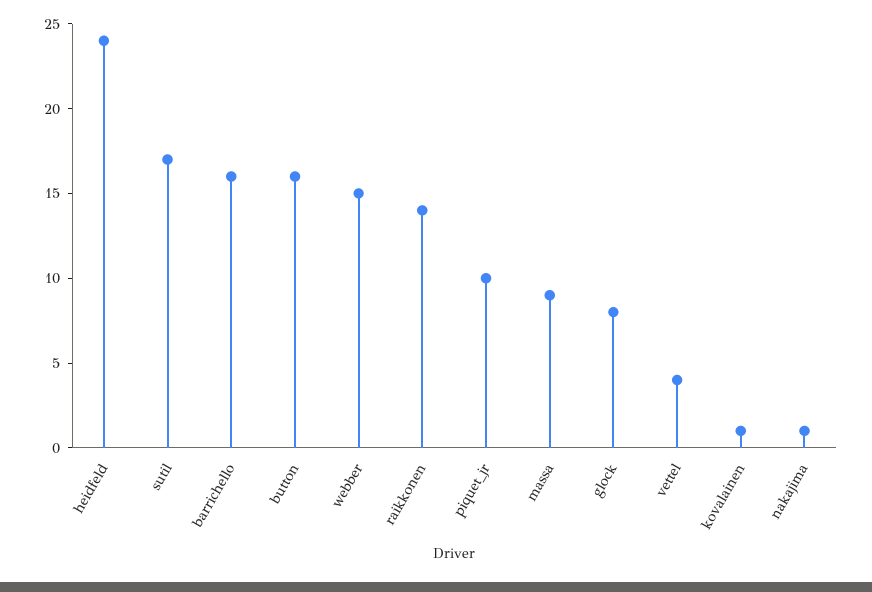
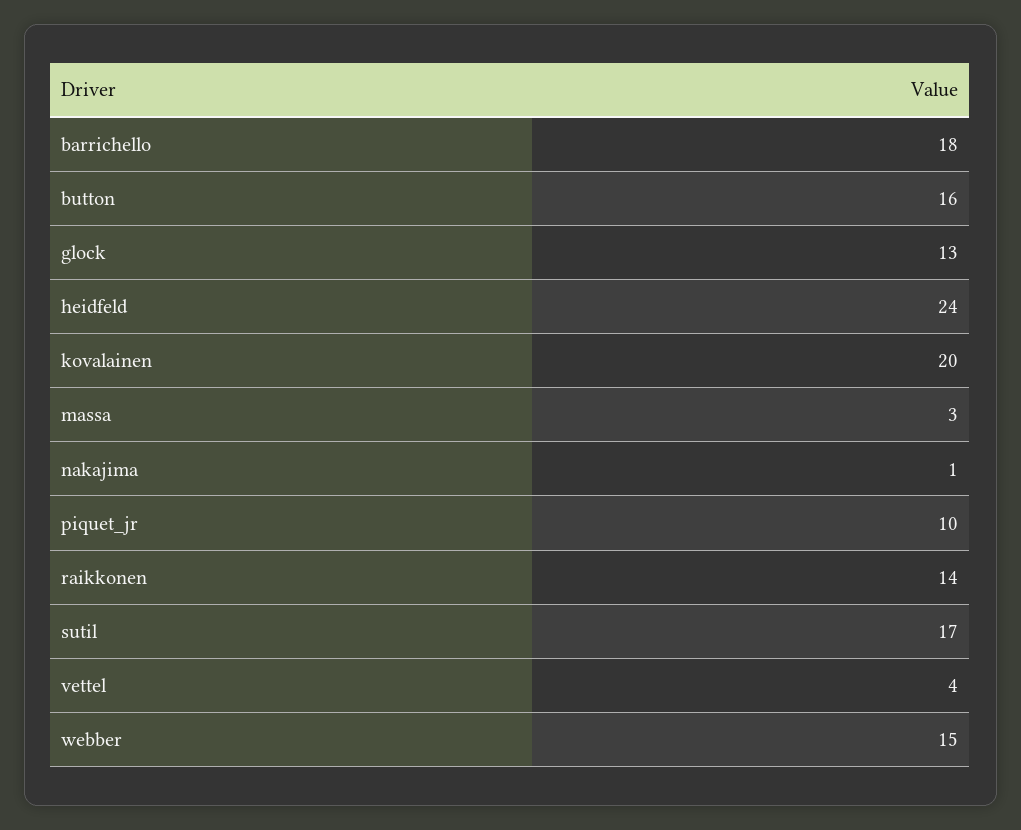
barrichello: 16 -> 18
massa: 9 -> 3
glock: 8 -> 13
kovalainen: 1 -> 20

